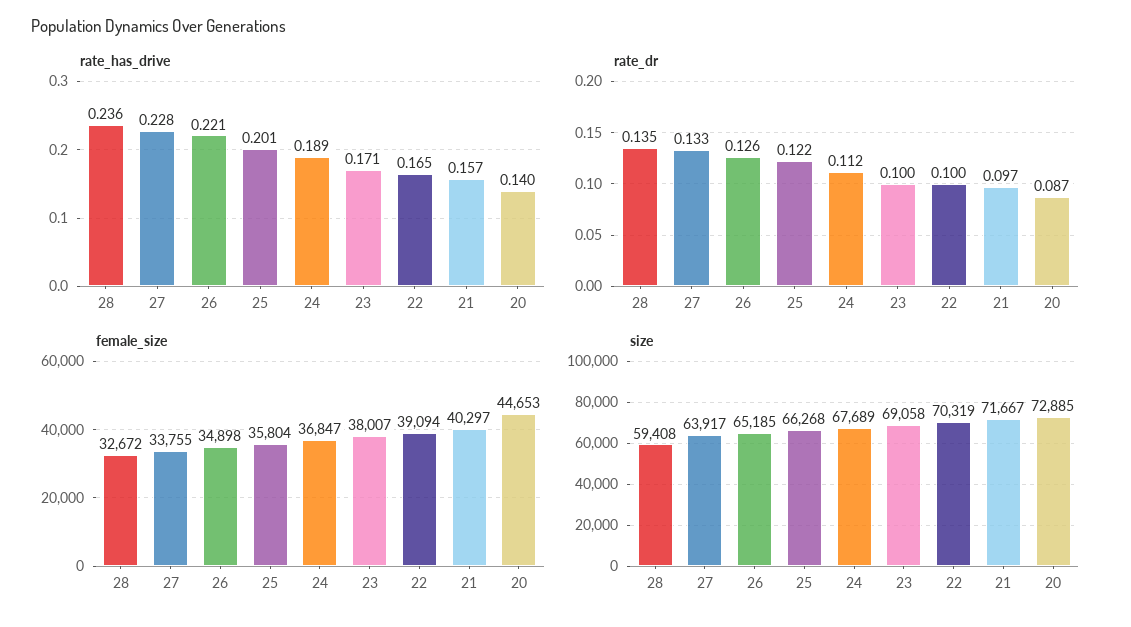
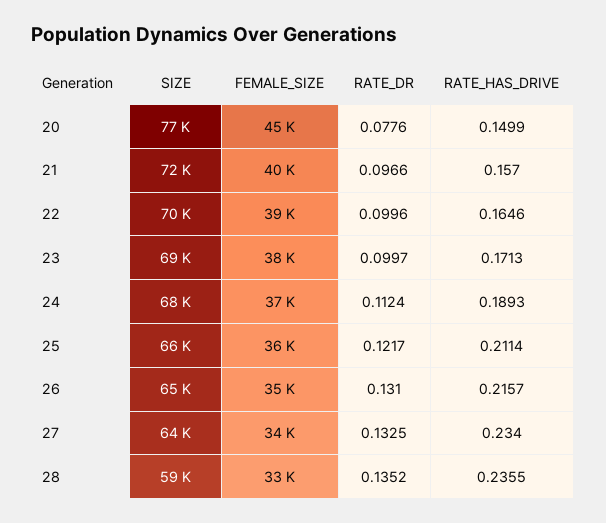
rate_has_drive, 27: 0.228 -> 0.234
rate_has_drive, 26: 0.221 -> 0.2157
rate_has_drive, 25: 0.201 -> 0.2114
rate_has_drive, 20: 0.14 -> 0.1499
rate_dr, 26: 0.126 -> 0.131
rate_dr, 20: 0.087 -> 0.0776
size, 20: 72885 -> 77000

